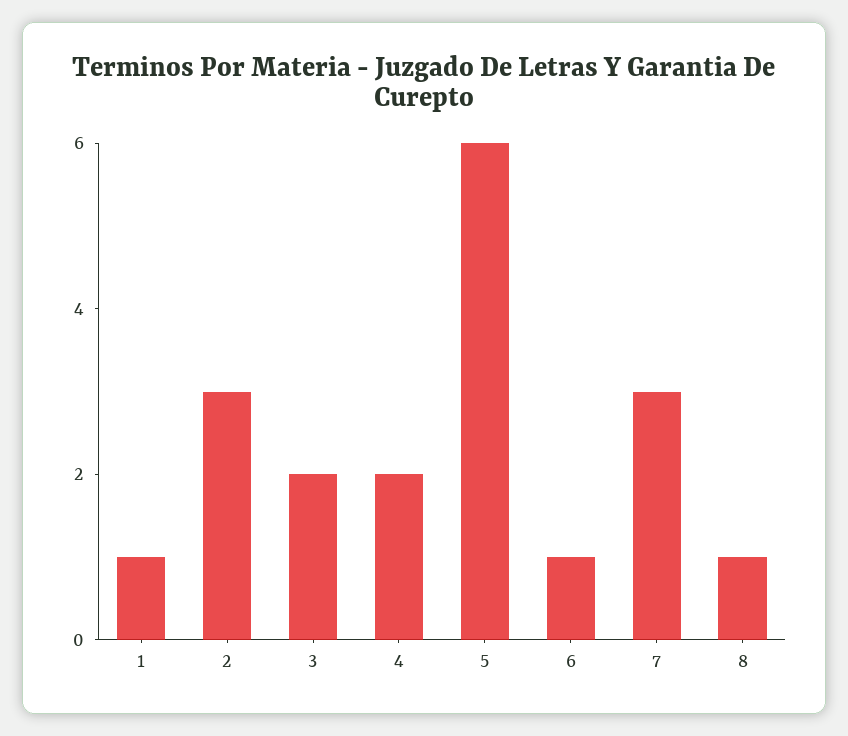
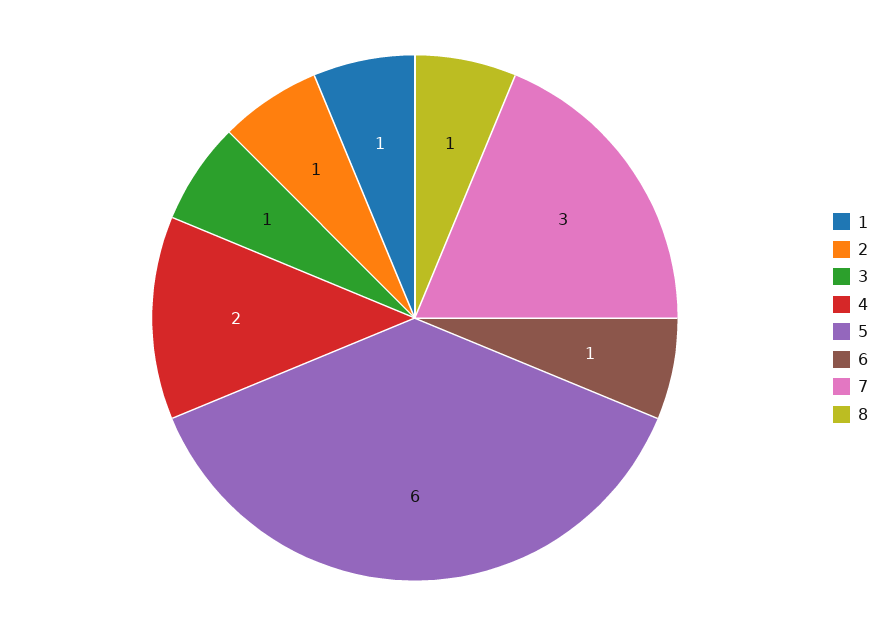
2: 3 -> 1
3: 2 -> 1

